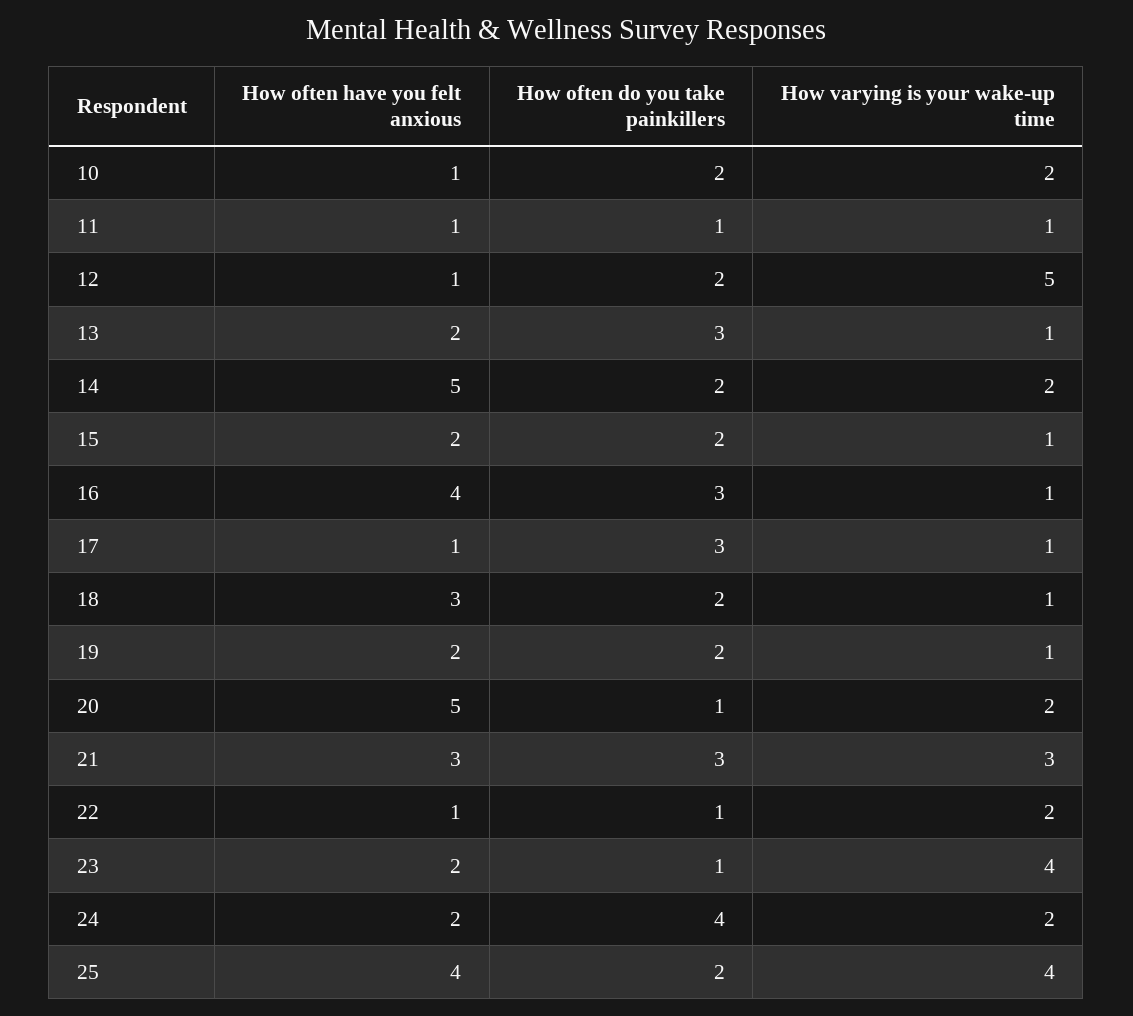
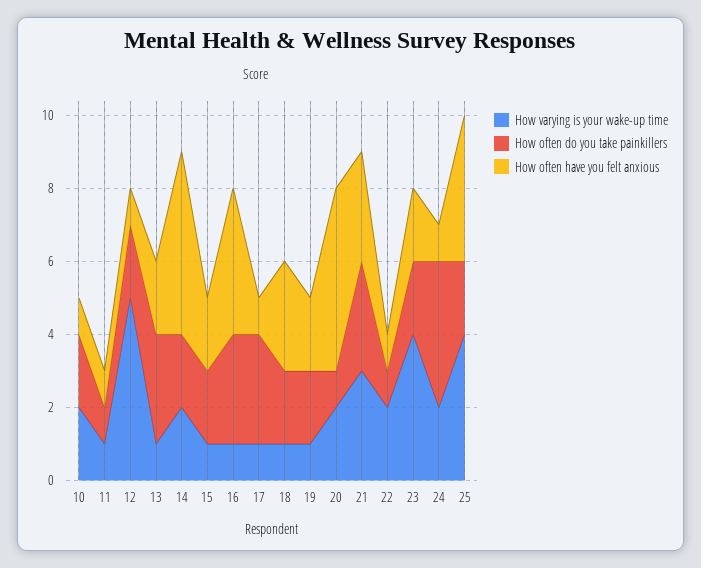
How often do you take painkillers, 23: 1 -> 2
How often have you felt anxious, 24: 2 -> 1

